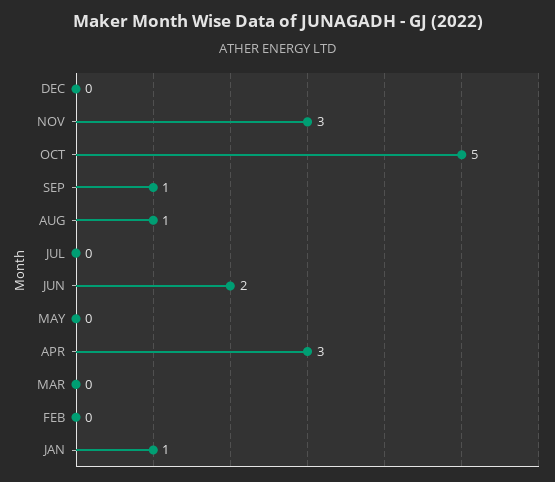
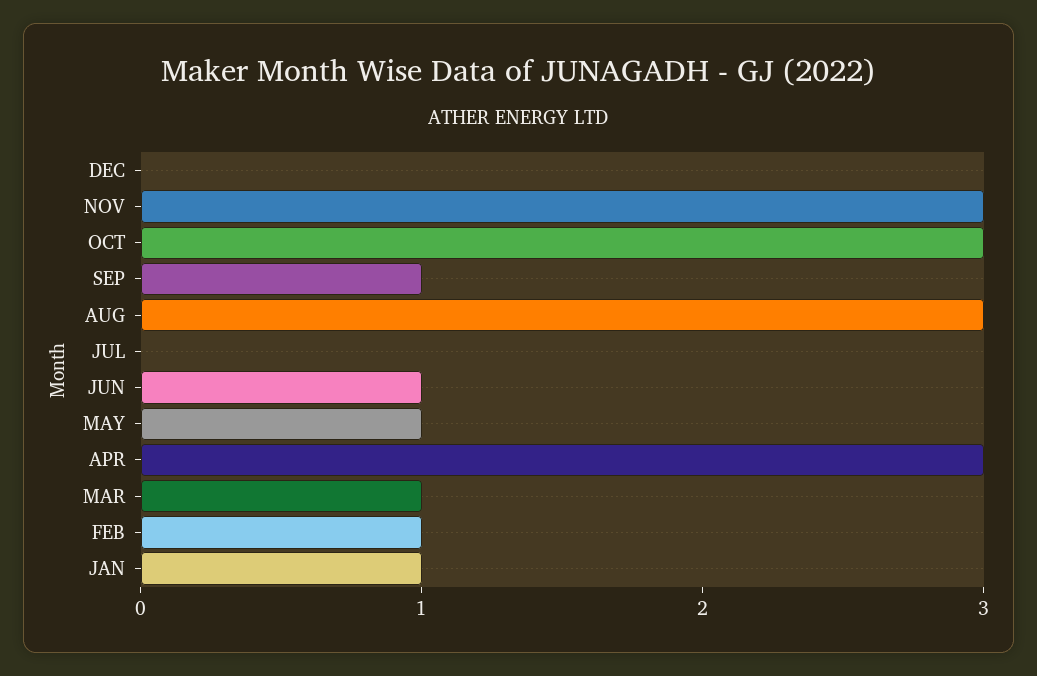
OCT: 5 -> 3
AUG: 1 -> 3
JUN: 2 -> 1
MAY: 0 -> 1
MAR: 0 -> 1
FEB: 0 -> 1

